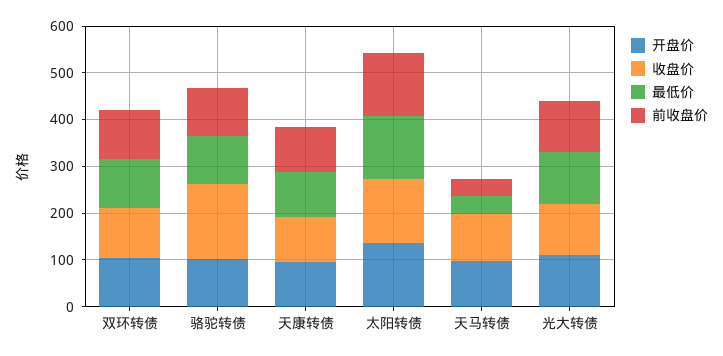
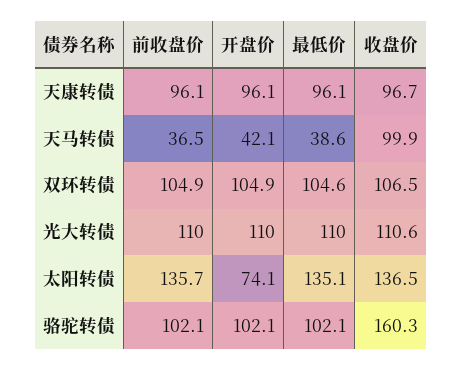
开盘价, 太阳转债: 140 -> 74.1
开盘价, 天马转债: 100 -> 42.1

